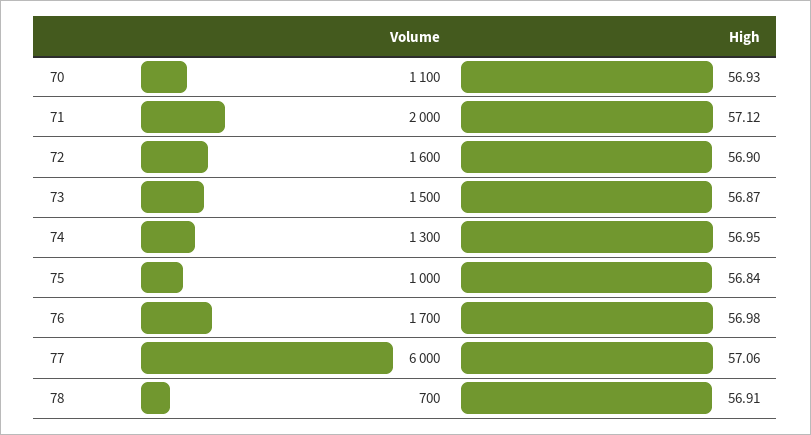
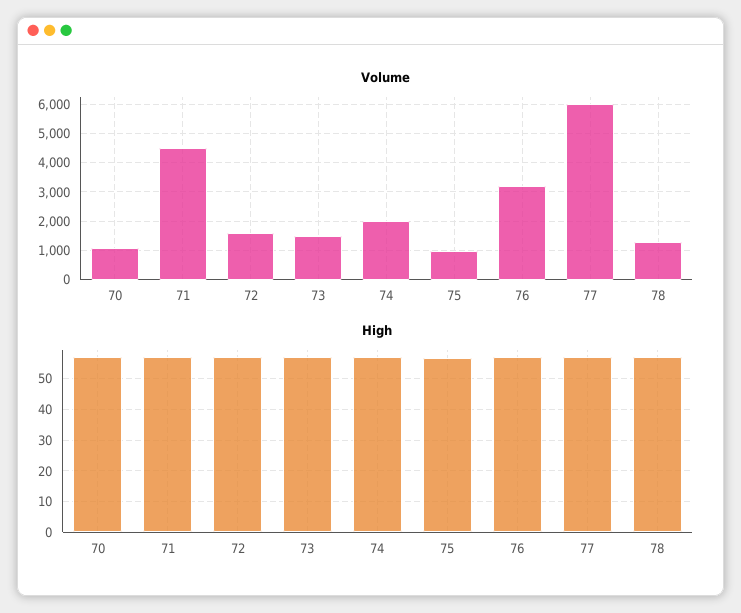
Volume, 71: 2000 -> 4500
Volume, 74: 1300 -> 2000
Volume, 76: 1700 -> 3250
Volume, 78: 700 -> 1250

